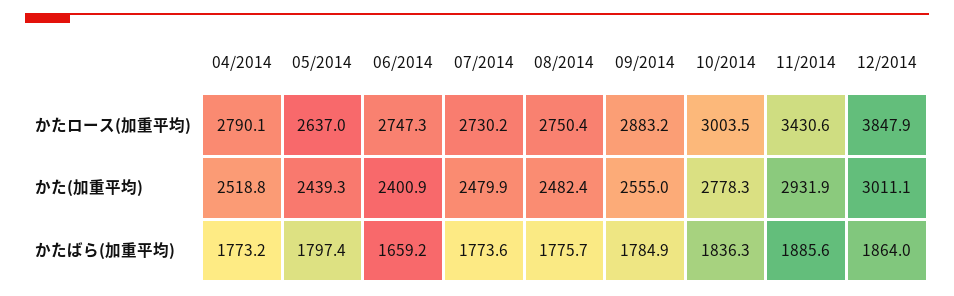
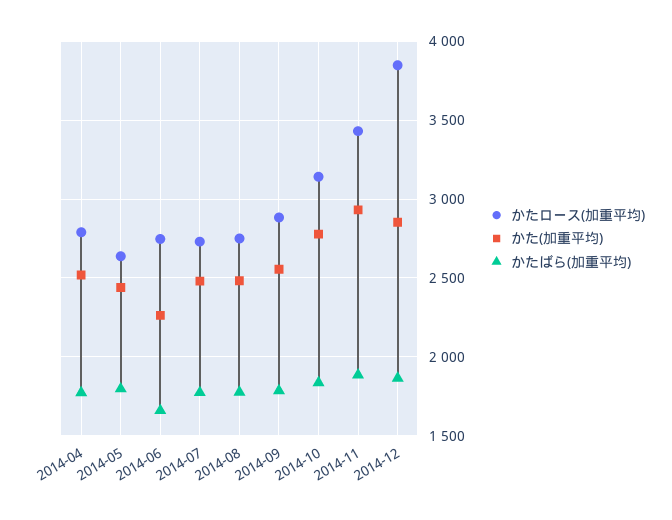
かたロース(加重平均), 10/2014: 3003.5 -> 3150
かた(加重平均), 06/2014: 2400.9 -> 2250
かた(加重平均), 12/2014: 3011.1 -> 2850

